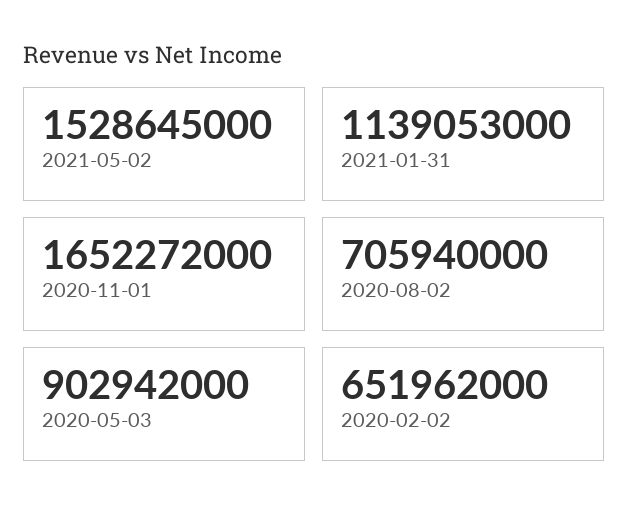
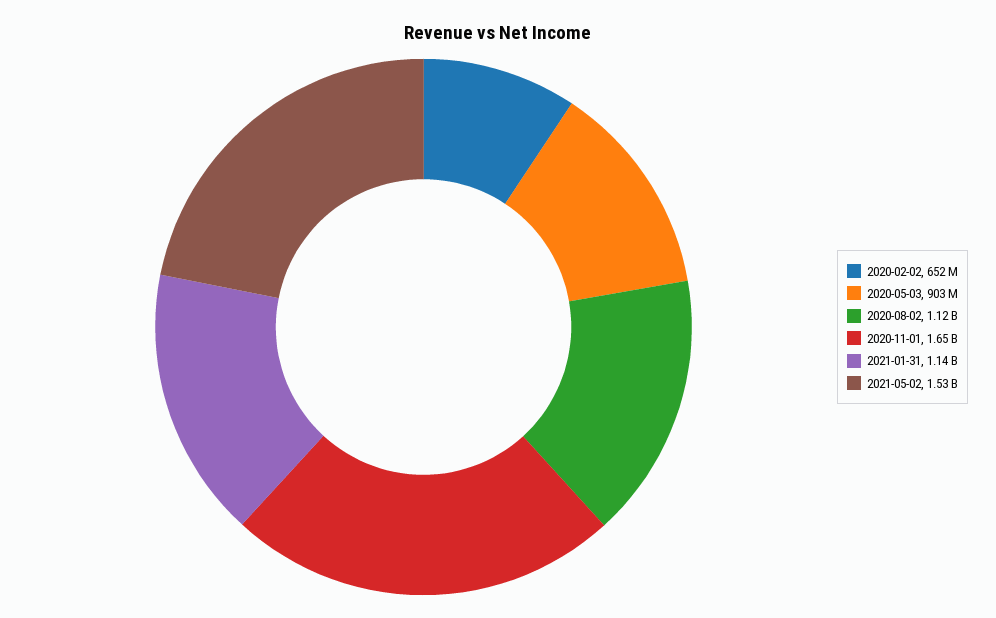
2020-08-02: 705940000 -> 1120000000

